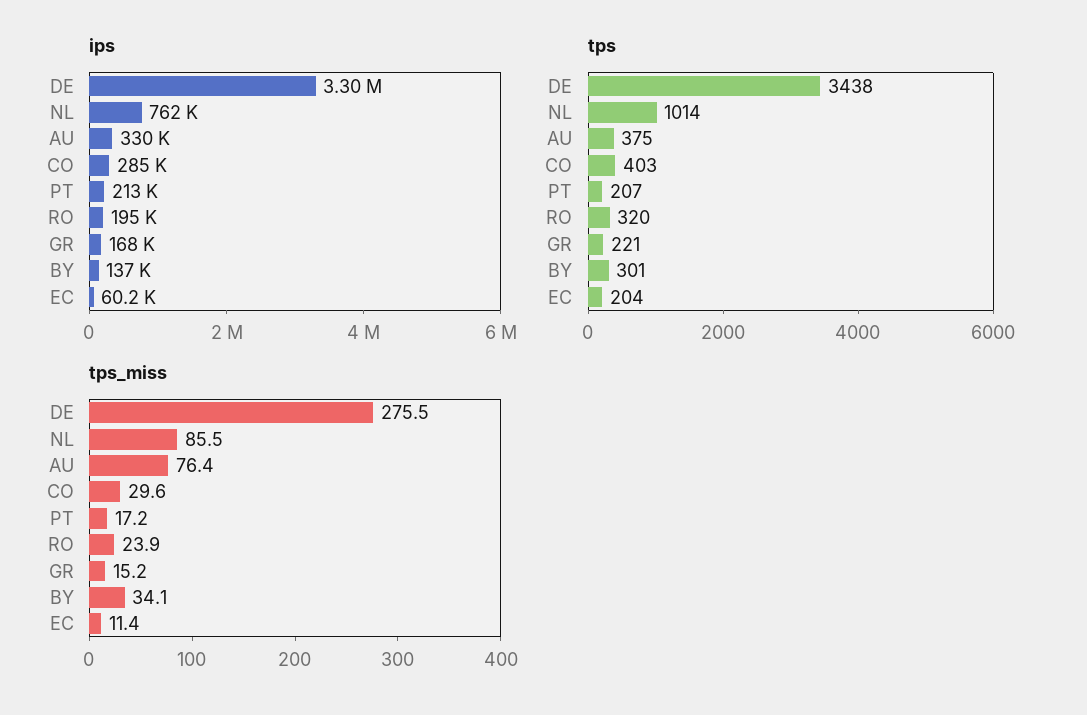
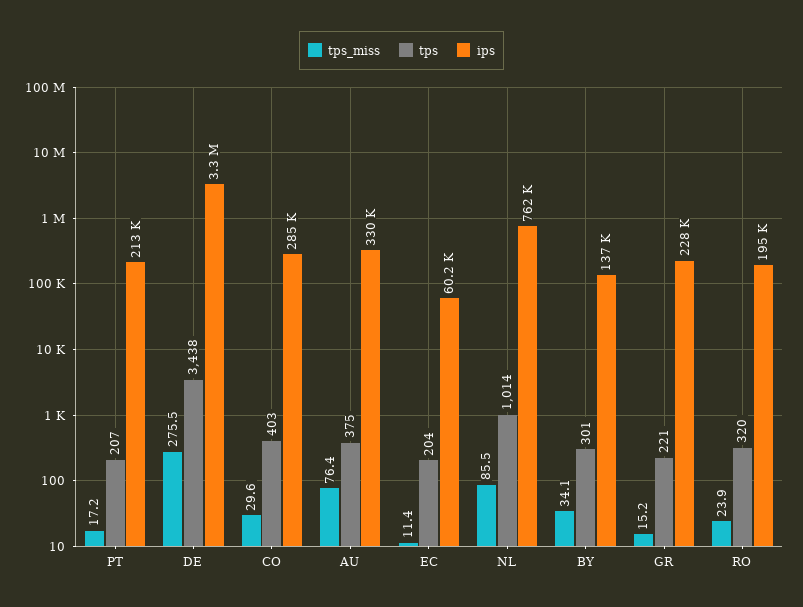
ips, GR: 168000 -> 228000

